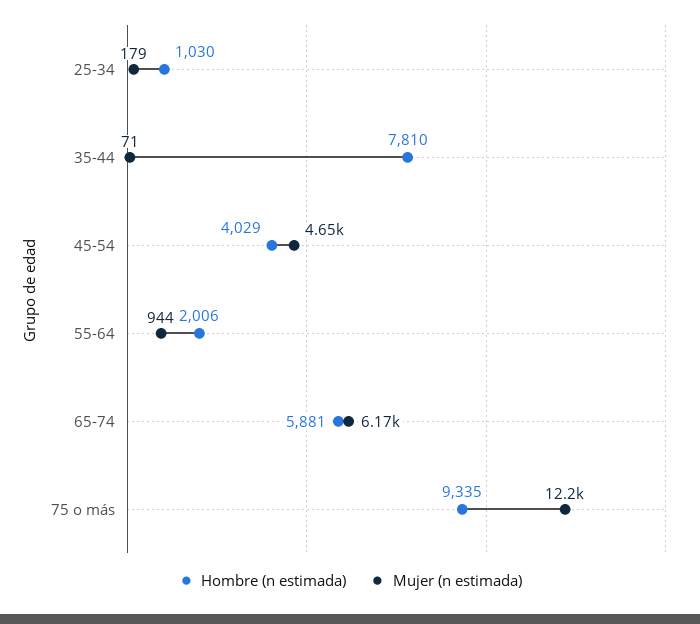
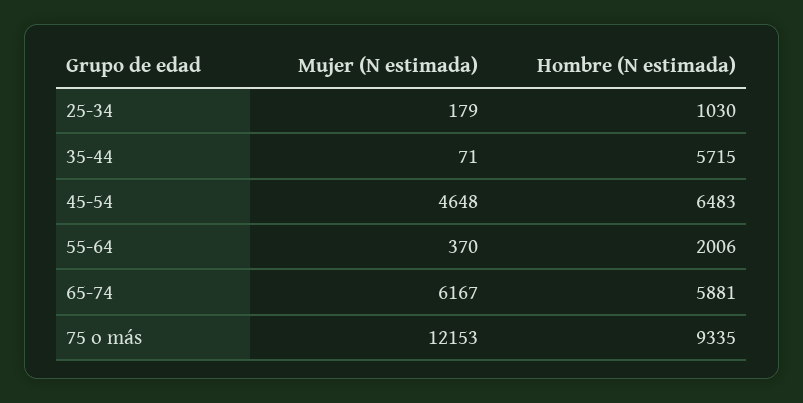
Hombre (n estimada), 35-44: 7810 -> 5715
Hombre (n estimada), 45-54: 4029 -> 6483
Mujer (n estimada), 55-64: 944 -> 370

